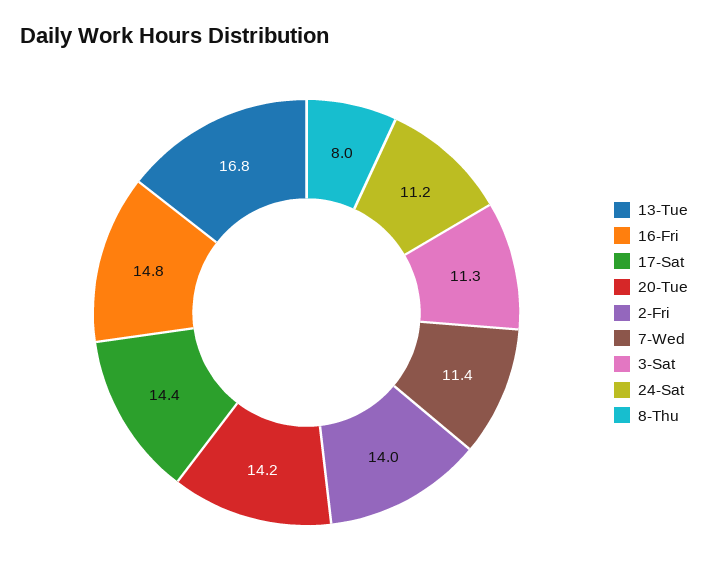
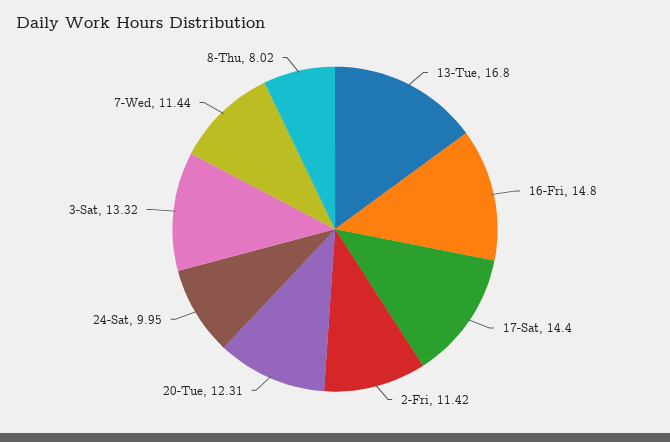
20-Tue: 14.2 -> 12.31
2-Fri: 14 -> 11.42
3-Sat: 11.3 -> 13.32
24-Sat: 11.2 -> 9.95

